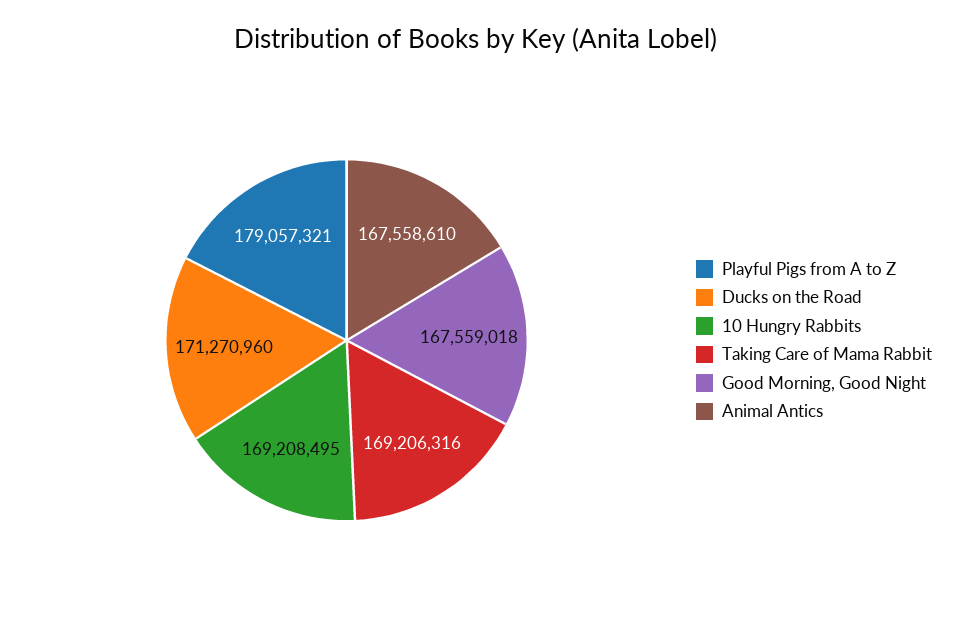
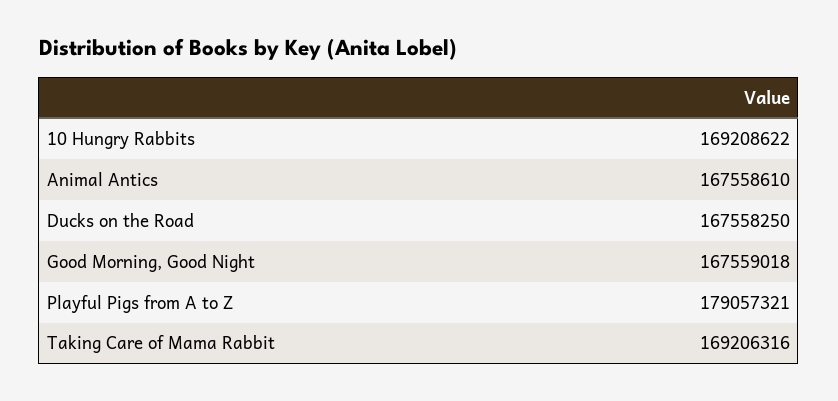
Ducks on the Road: 171270960 -> 167558250
10 Hungry Rabbits: 169208495 -> 169208622

